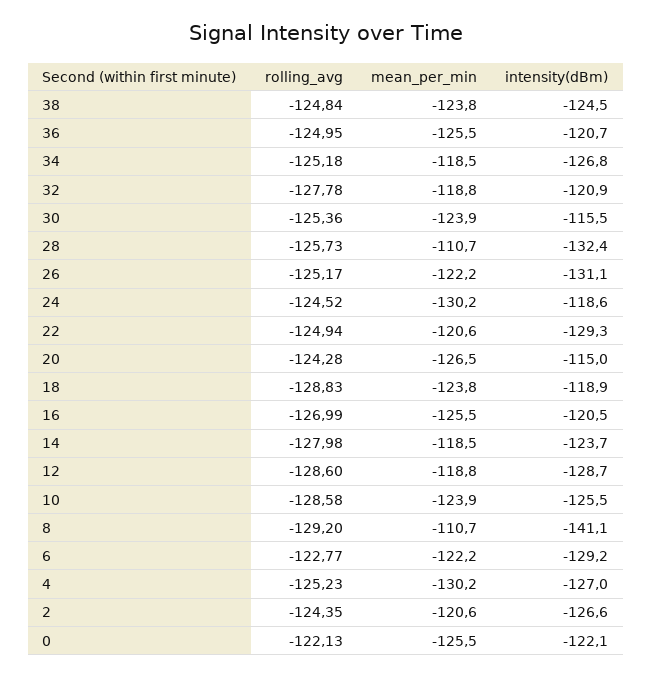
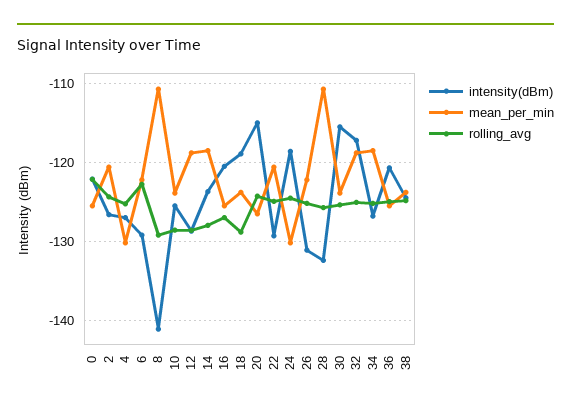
rolling_avg, 32: -127.78 -> -125
intensity(dBm), 32: -120.9 -> -117

